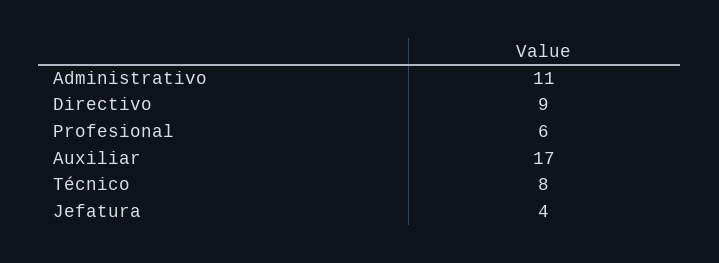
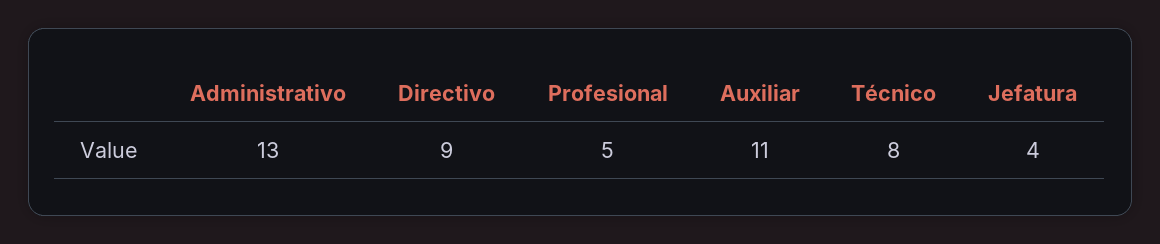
Administrativo: 11 -> 13
Profesional: 6 -> 5
Auxiliar: 17 -> 11

